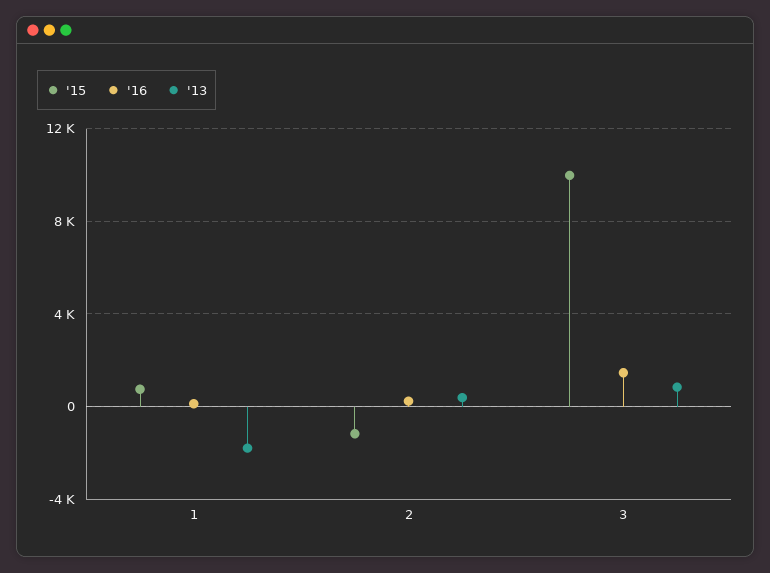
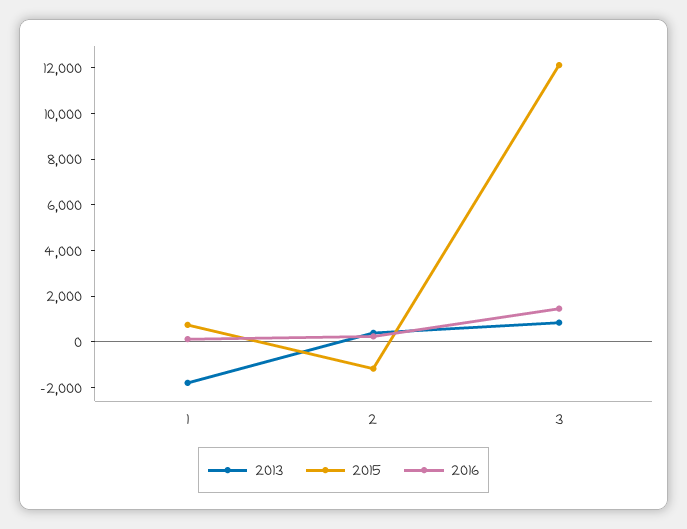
'15, 3: 10000 -> 12000

